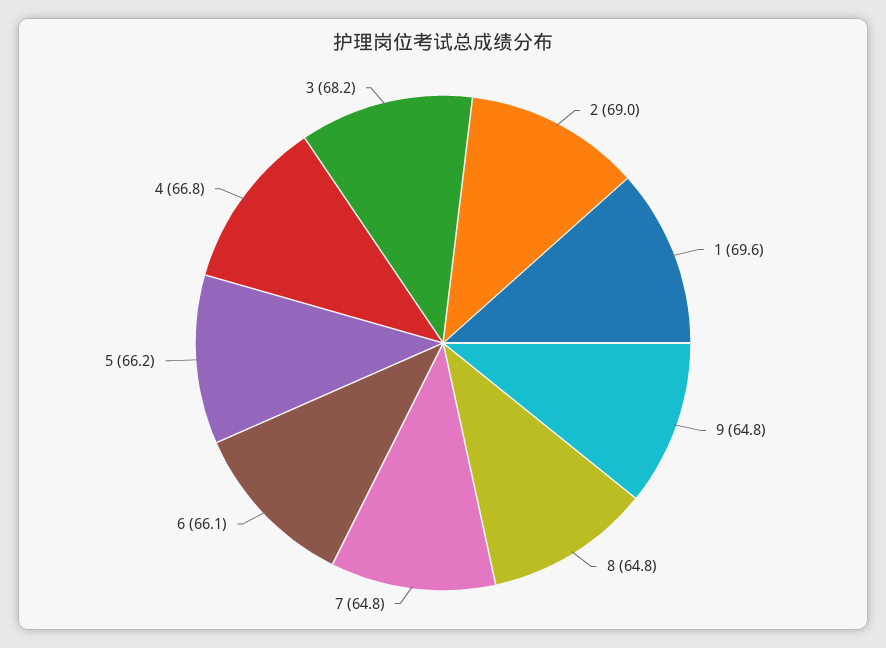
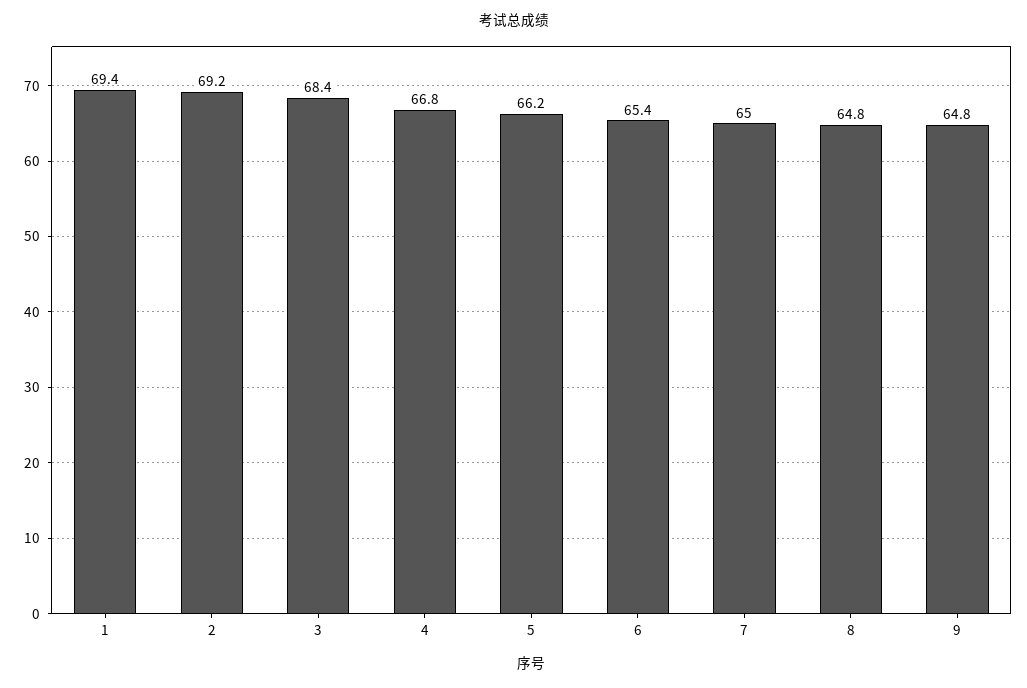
2: 69 -> 69.2
1: 69.6 -> 69.4
7: 64.8 -> 65
6: 66.1 -> 65.4
3: 68.2 -> 68.4

